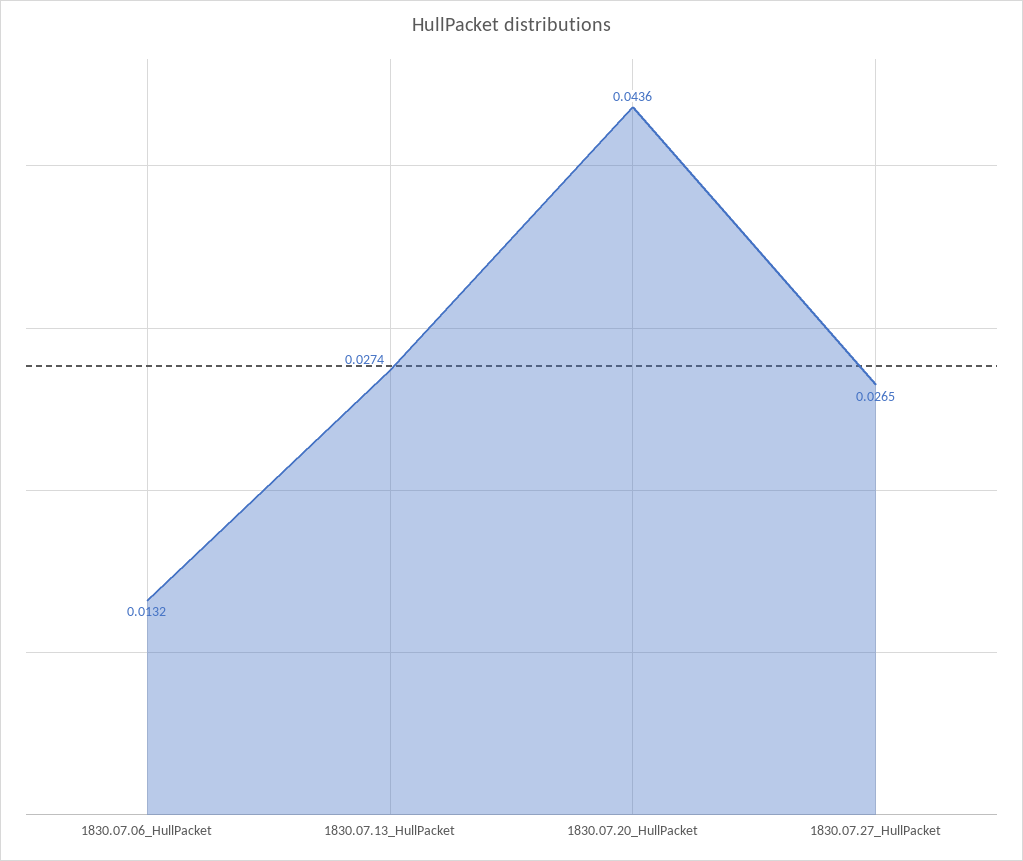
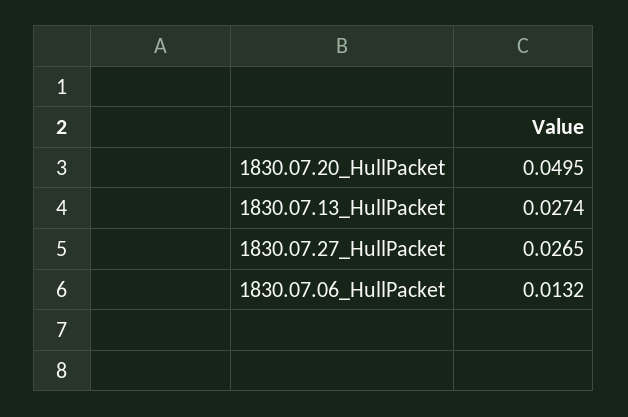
1830.07.20_HullPacket: 0.0436 -> 0.0495

